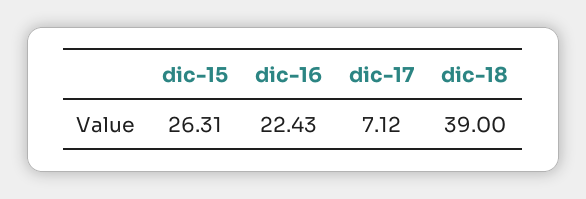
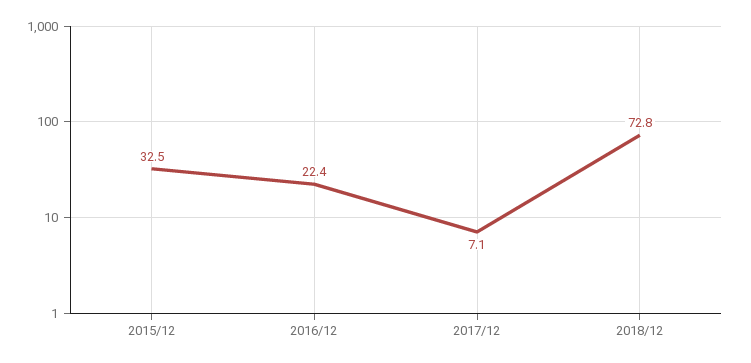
dic-15: 26.31 -> 32.5
dic-18: 39 -> 72.8

